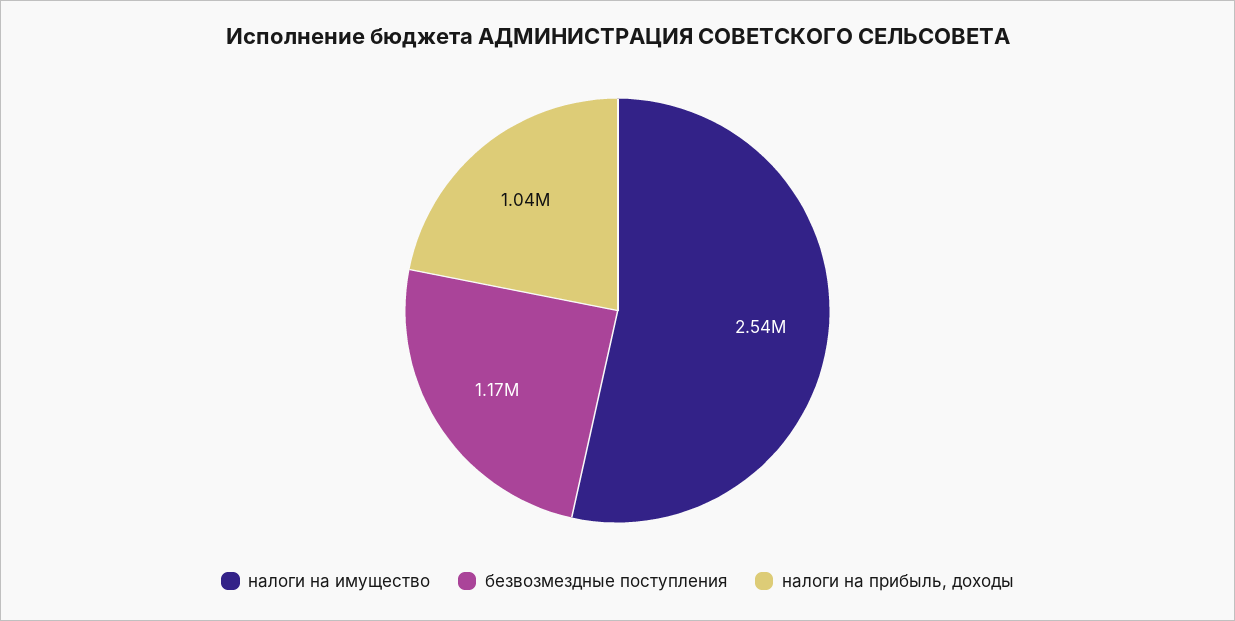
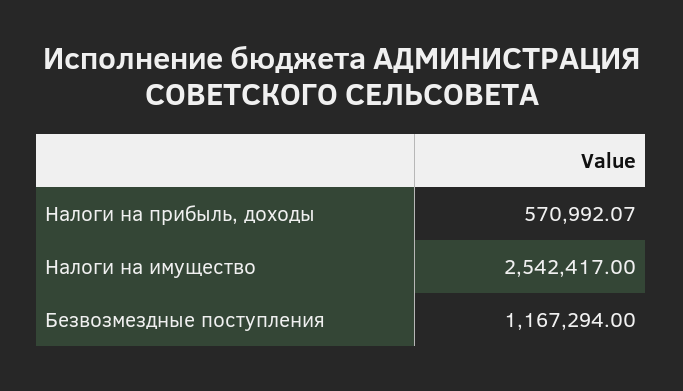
налоги на прибыль, доходы: 1040000 -> 570992.07

